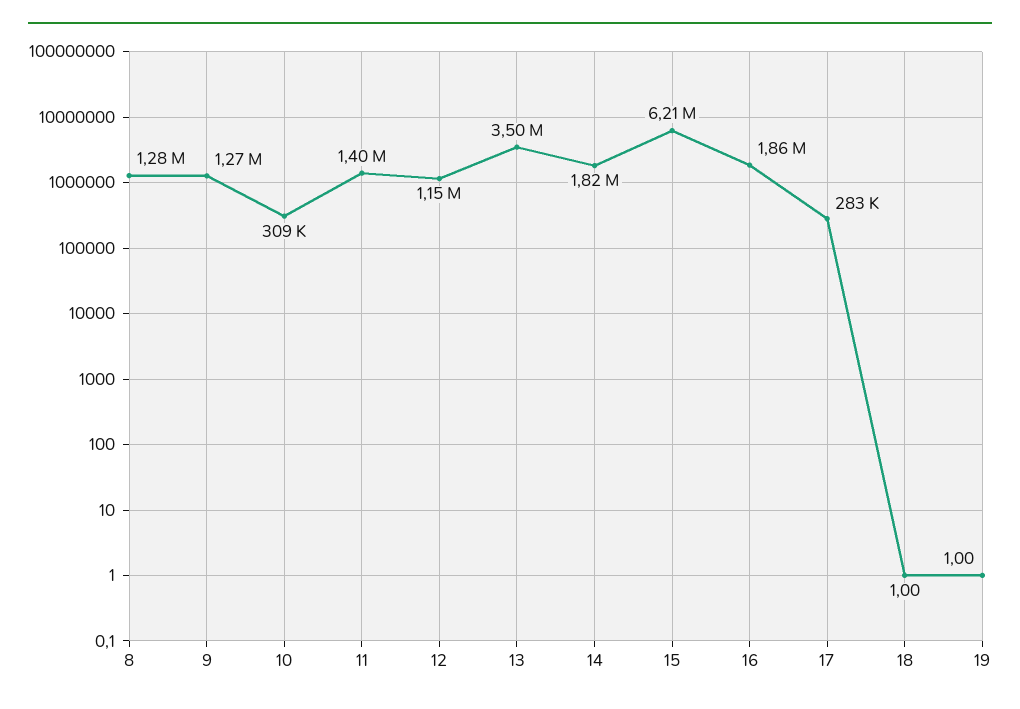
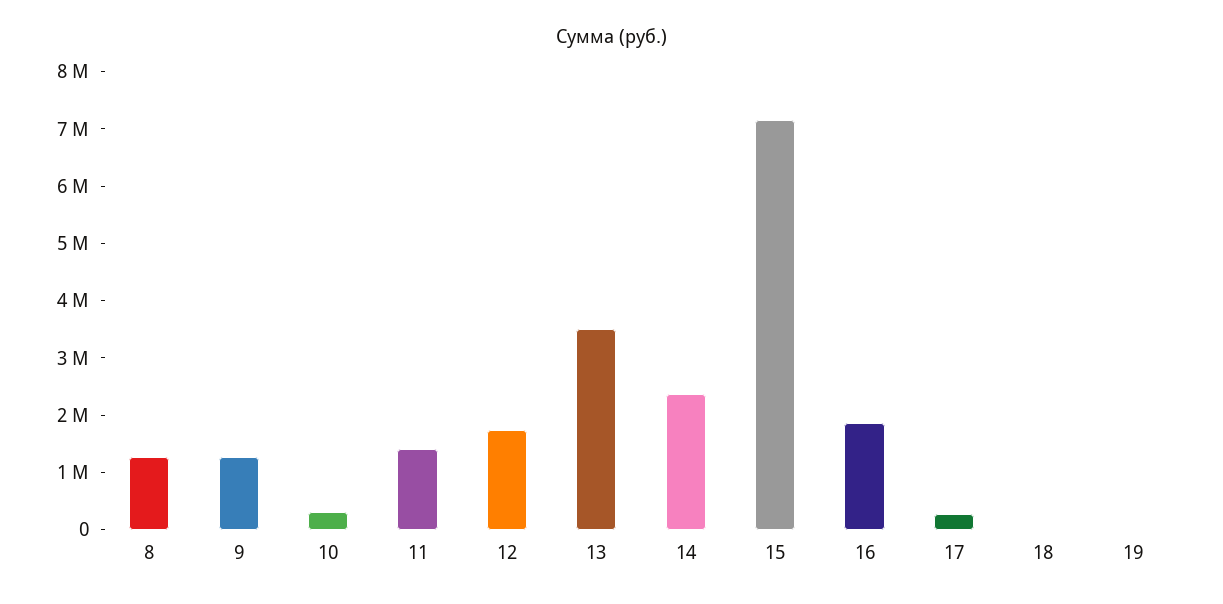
12: 1150000 -> 1800000
14: 1820000 -> 2400000
15: 6210000 -> 7200000

